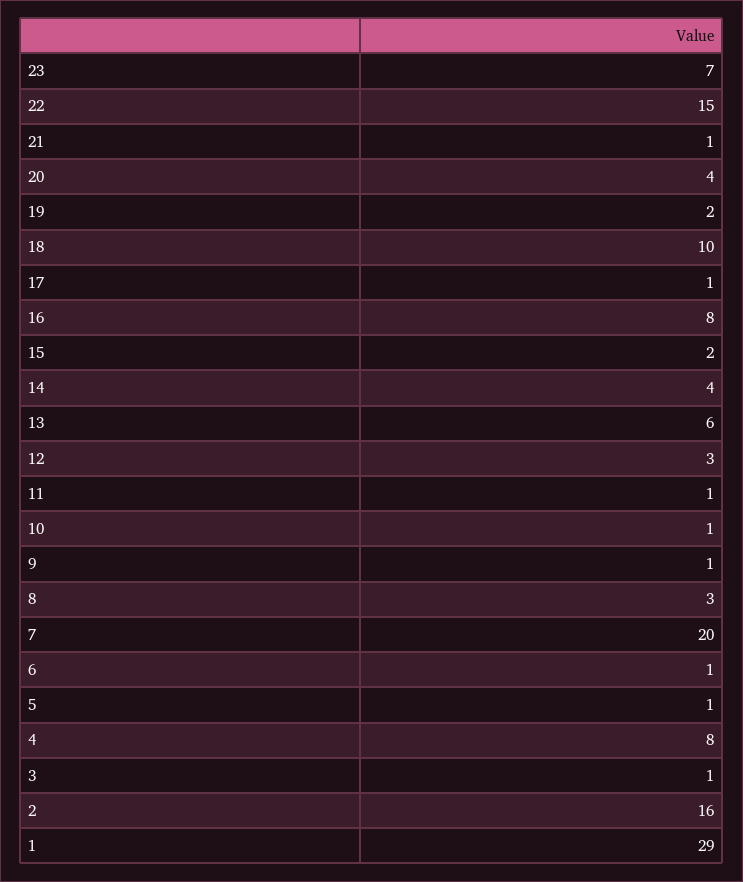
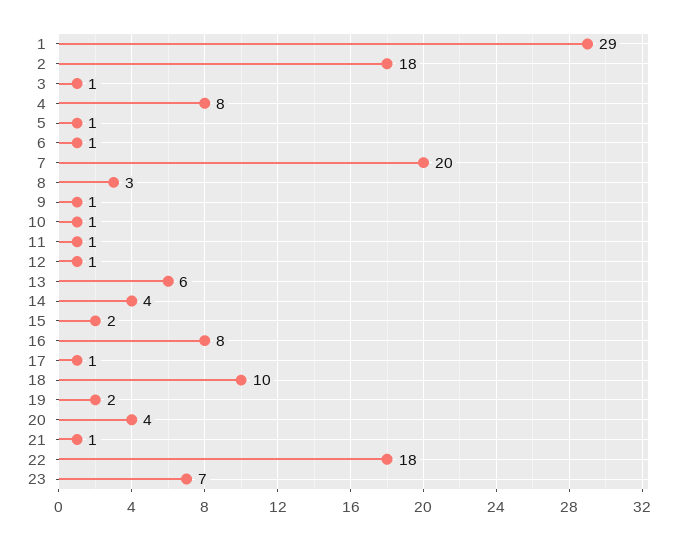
22: 15 -> 18
12: 3 -> 1
2: 16 -> 18

